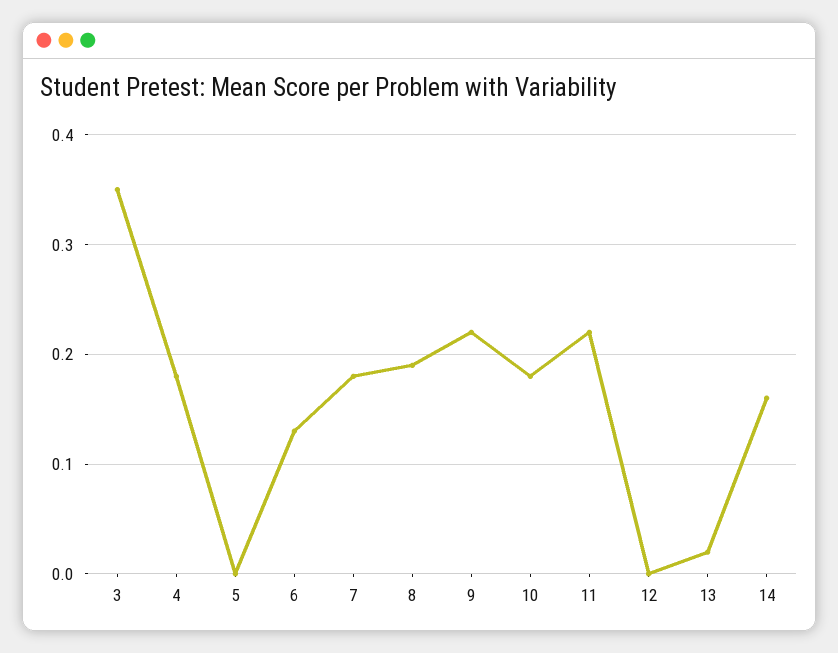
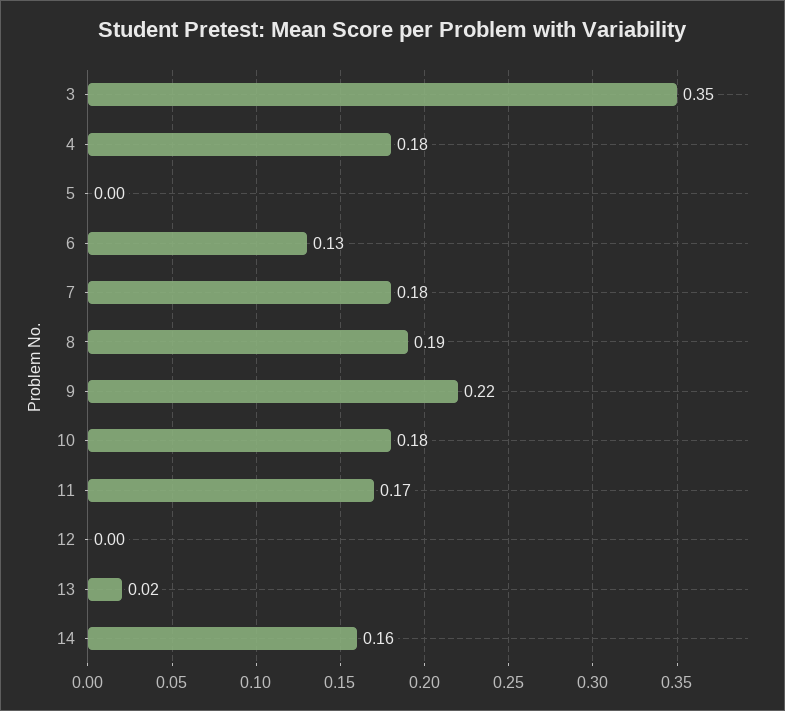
11: 0.22 -> 0.17

